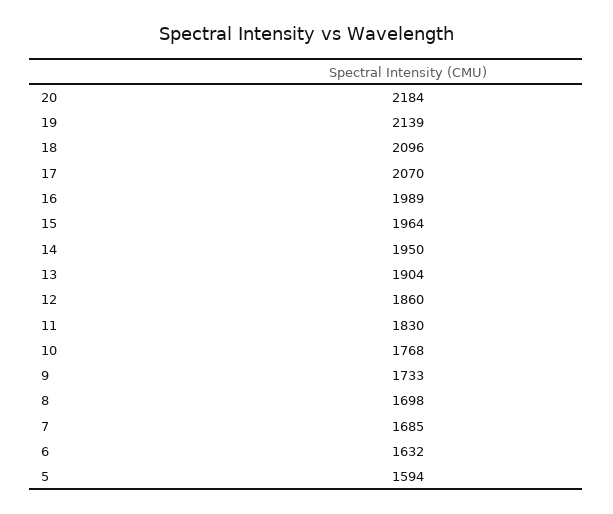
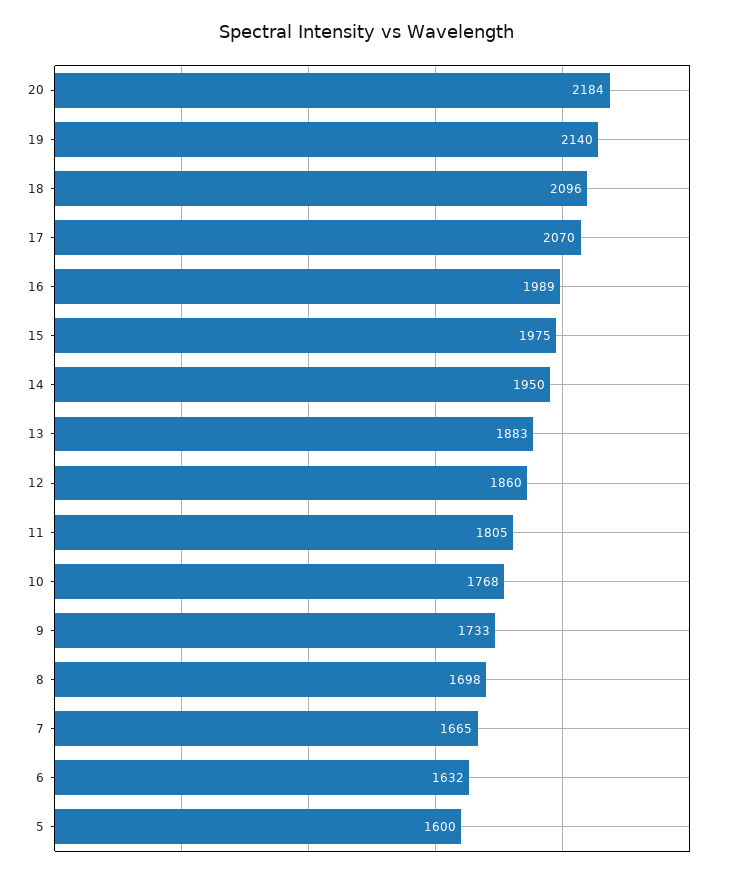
19: 2139 -> 2140
15: 1964 -> 1975
13: 1904 -> 1883
11: 1830 -> 1805
7: 1685 -> 1665
5: 1594 -> 1600

